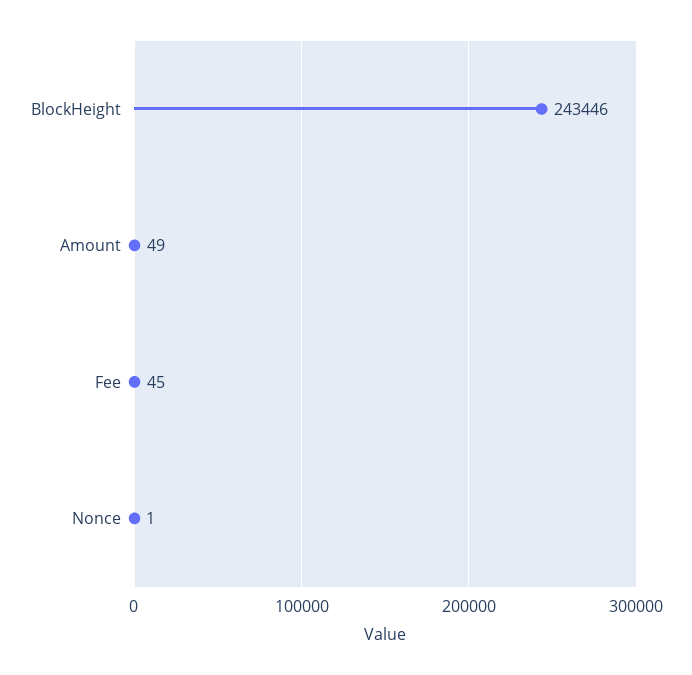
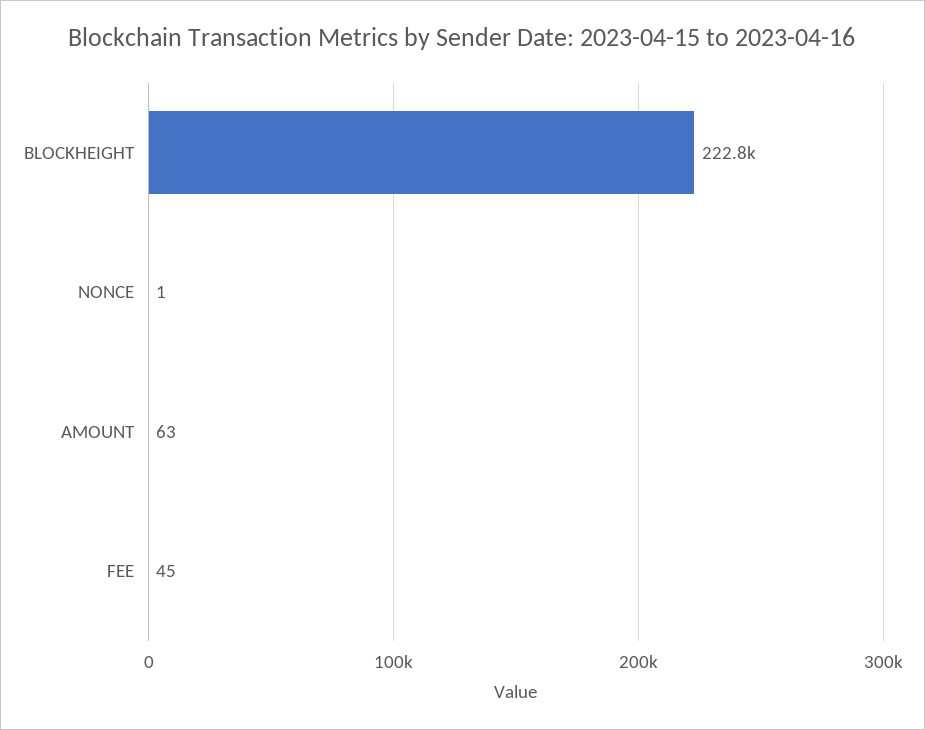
BlockHeight: 243446 -> 222800
Amount: 49 -> 63

